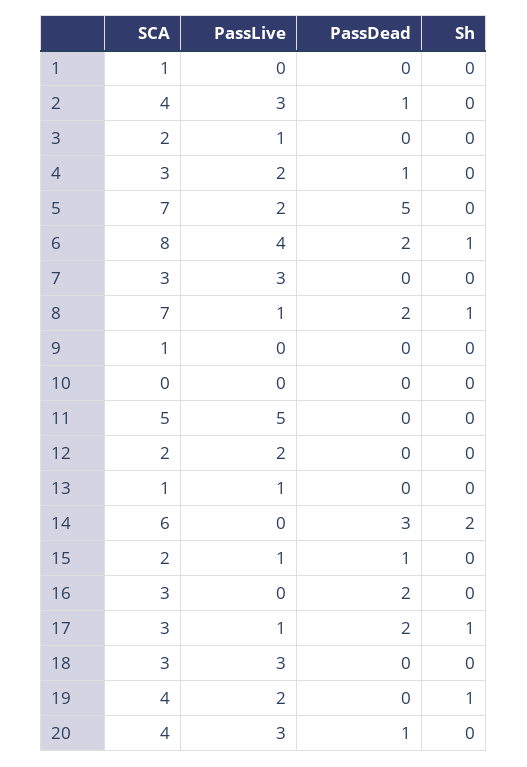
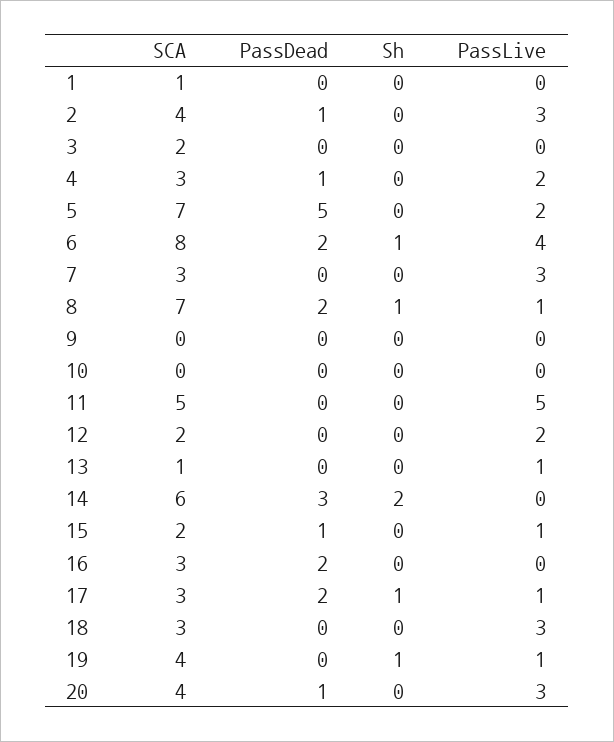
PassLive, 3: 1 -> 0
SCA, 9: 1 -> 0
PassLive, 19: 2 -> 1

